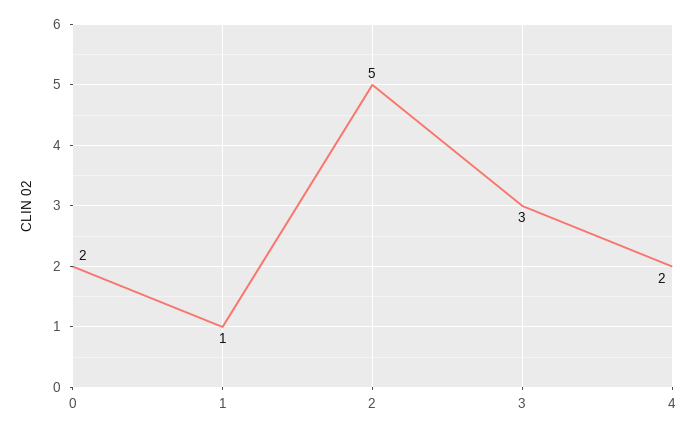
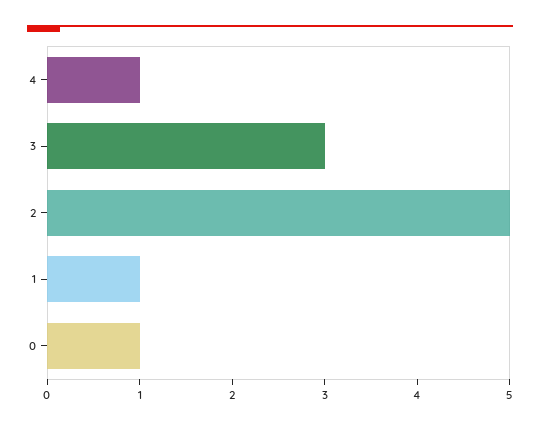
0: 2 -> 1
4: 2 -> 1

